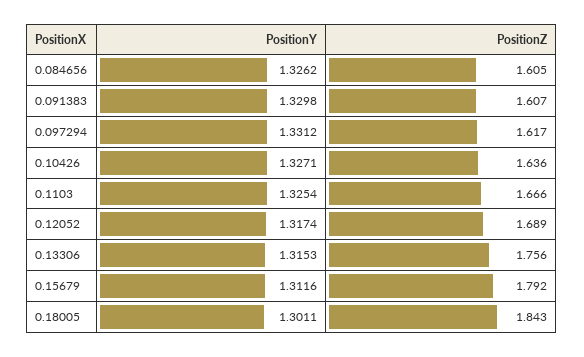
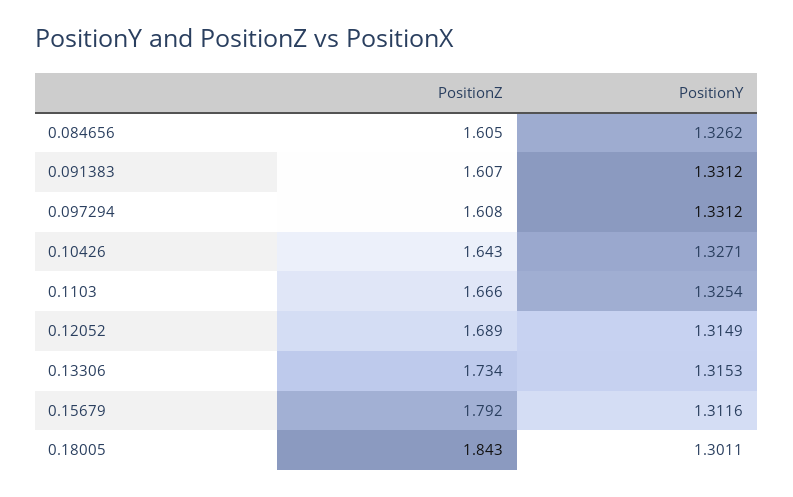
PositionY, 0.091383: 1.3298 -> 1.3312
PositionZ, 0.097294: 1.617 -> 1.608
PositionZ, 0.10426: 1.636 -> 1.643
PositionY, 0.12052: 1.3174 -> 1.3149
PositionZ, 0.13306: 1.756 -> 1.734

